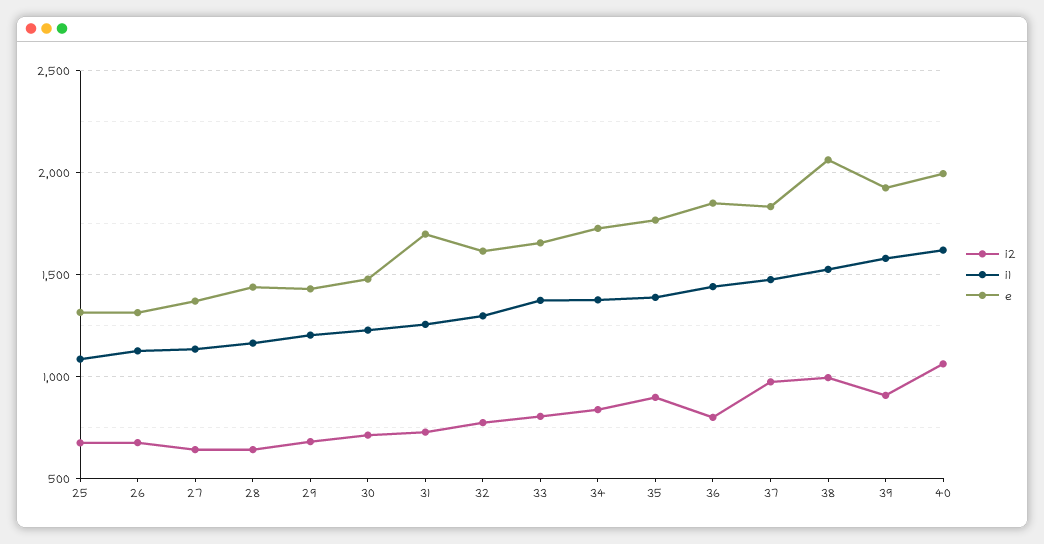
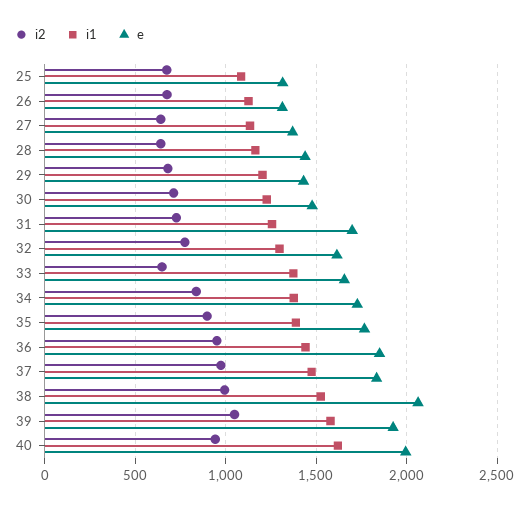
i2, 33: 800 -> 650
i2, 36: 800 -> 950
i2, 39: 900 -> 1050
i2, 40: 1050 -> 950

